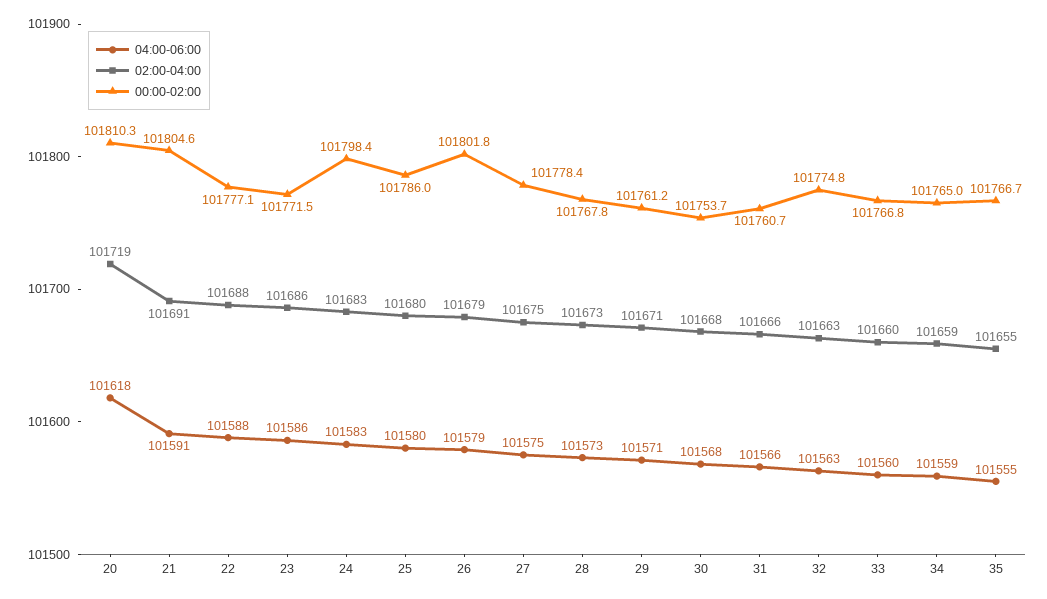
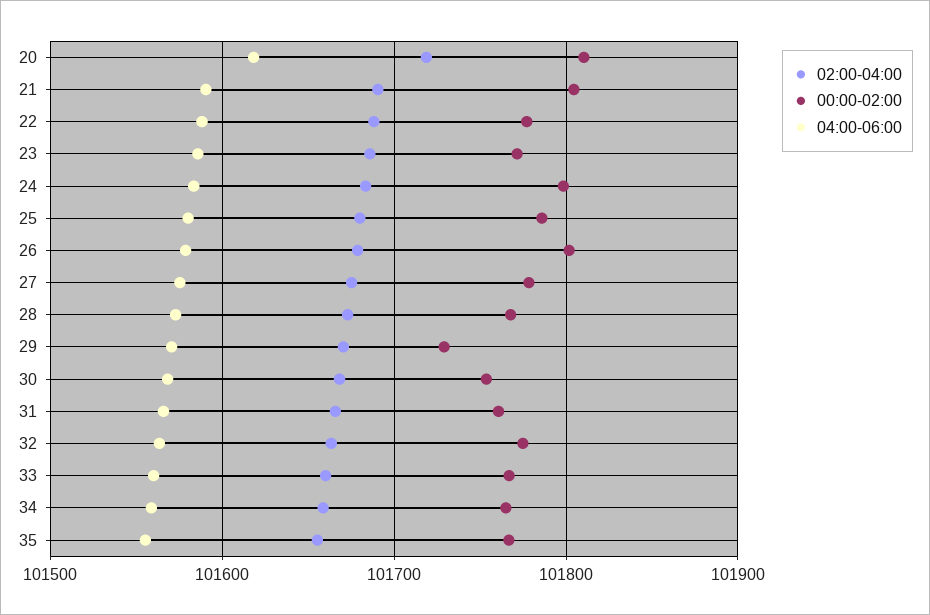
00:00-02:00, 29: 101761.2 -> 101730

